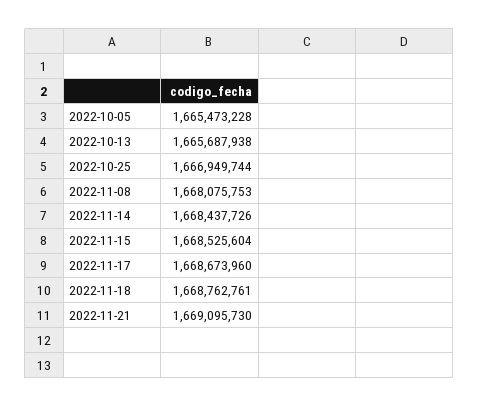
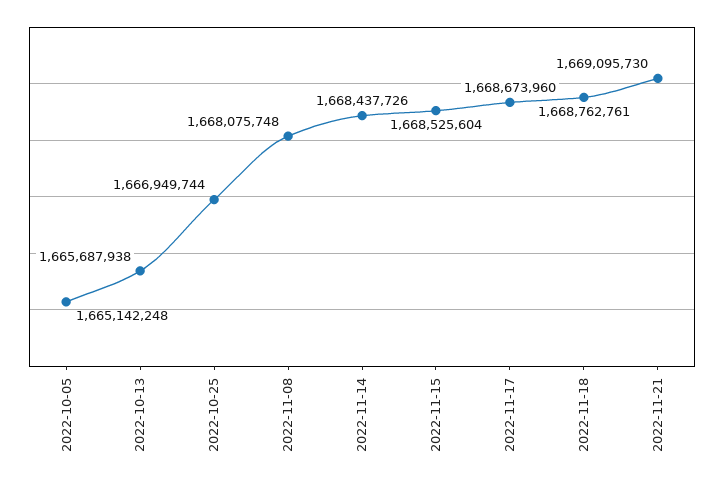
2022-10-05: 1665473228 -> 1665142248
2022-11-08: 1668075753 -> 1668075748

